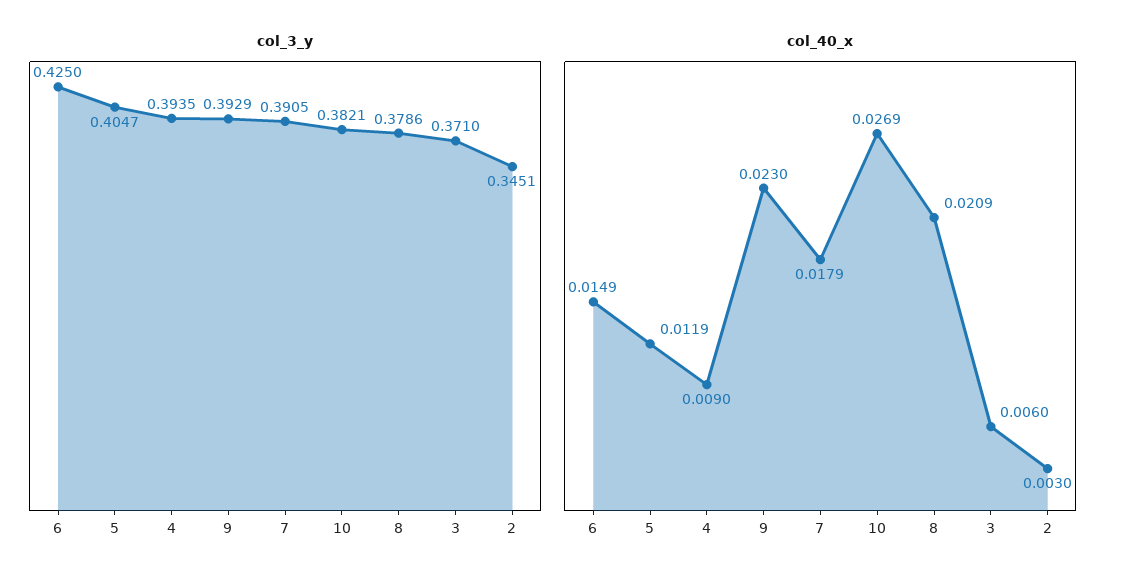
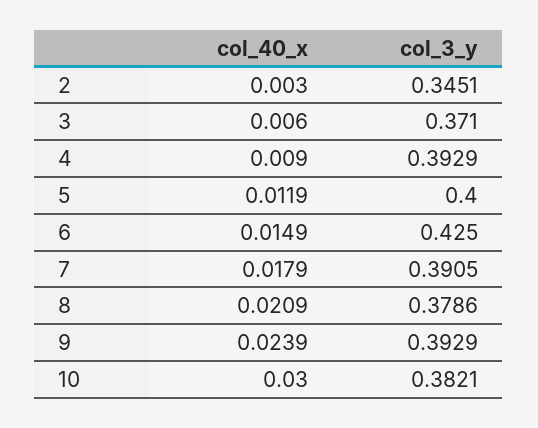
col_3_y, 5: 0.4047 -> 0.4
col_3_y, 4: 0.3935 -> 0.3929
col_40_x, 9: 0.023 -> 0.0239
col_40_x, 10: 0.0269 -> 0.03

